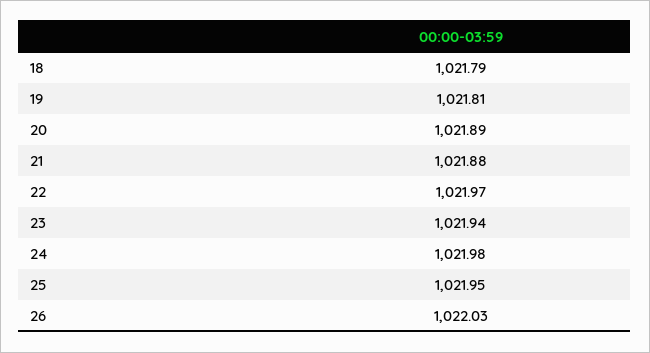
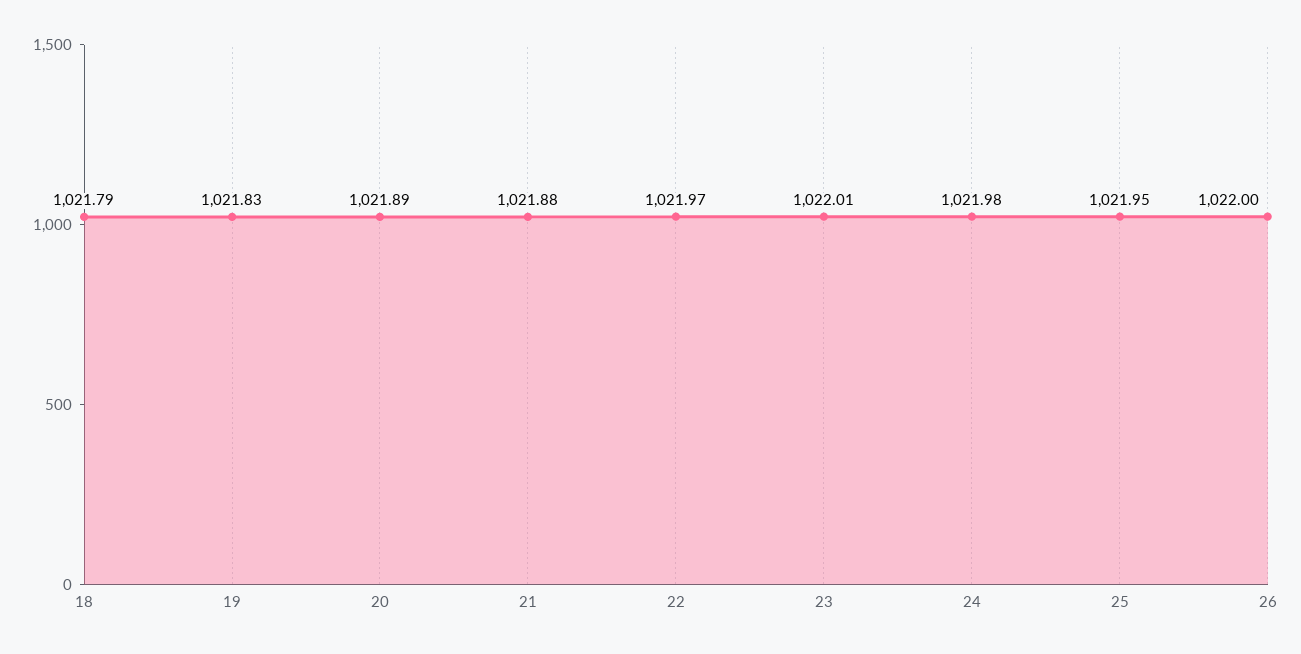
19: 1021.81 -> 1021.83
23: 1021.94 -> 1022.01
26: 1022.03 -> 1022

